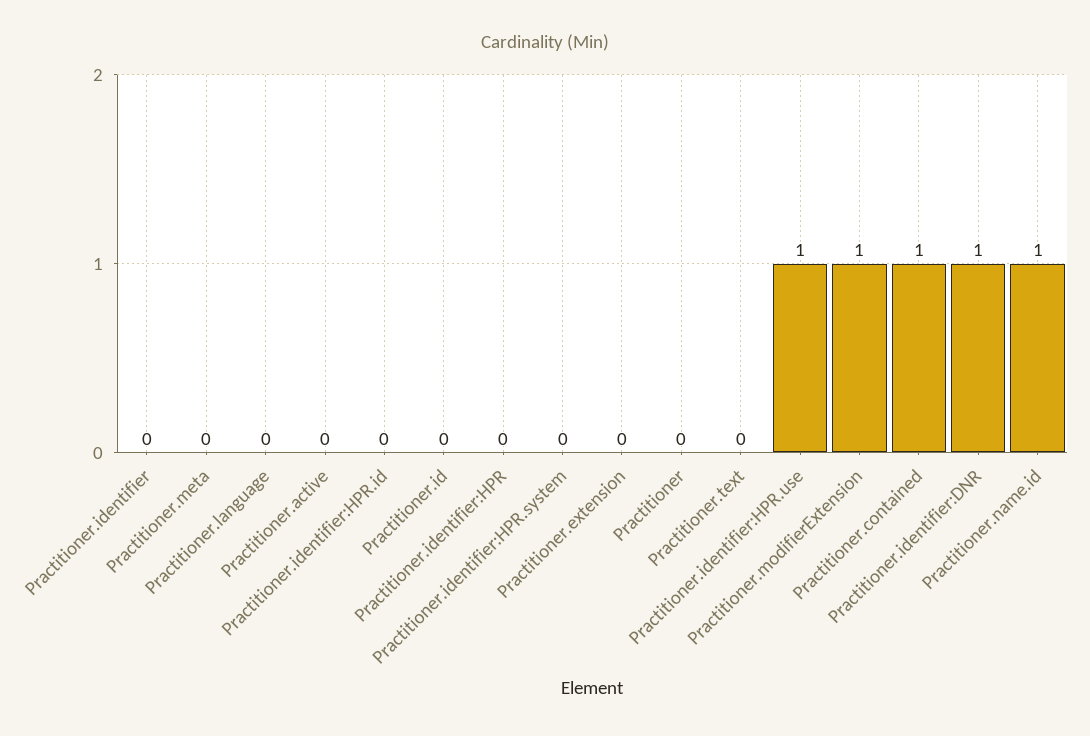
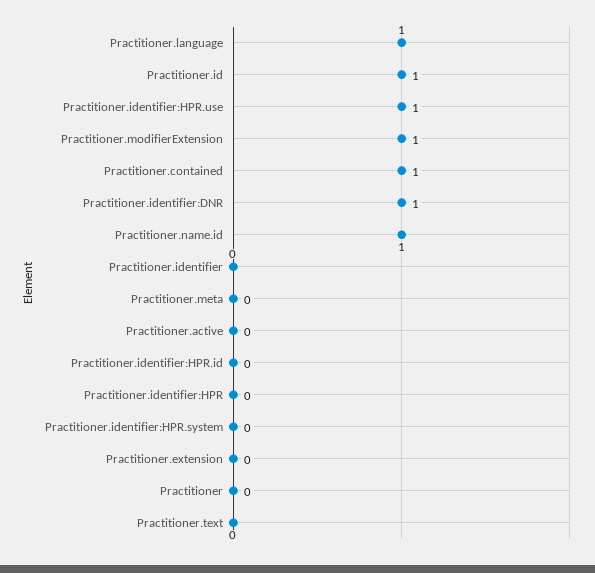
Practitioner.language: 0 -> 1
Practitioner.id: 0 -> 1

